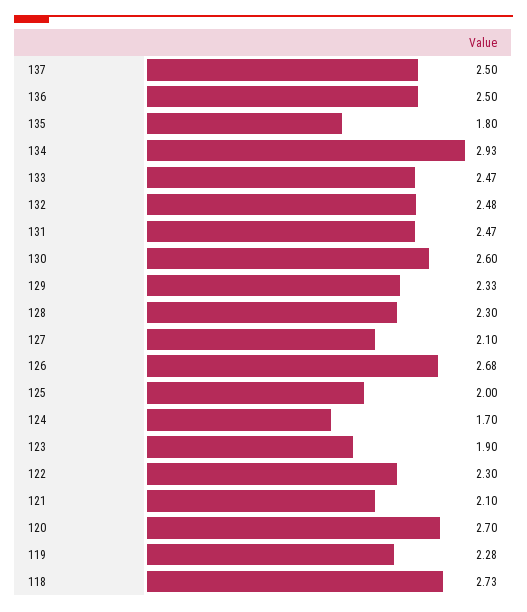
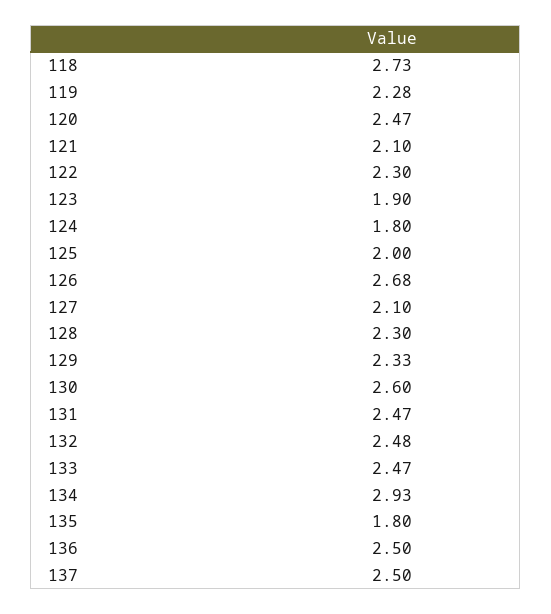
124: 1.7 -> 1.8
120: 2.7 -> 2.47

